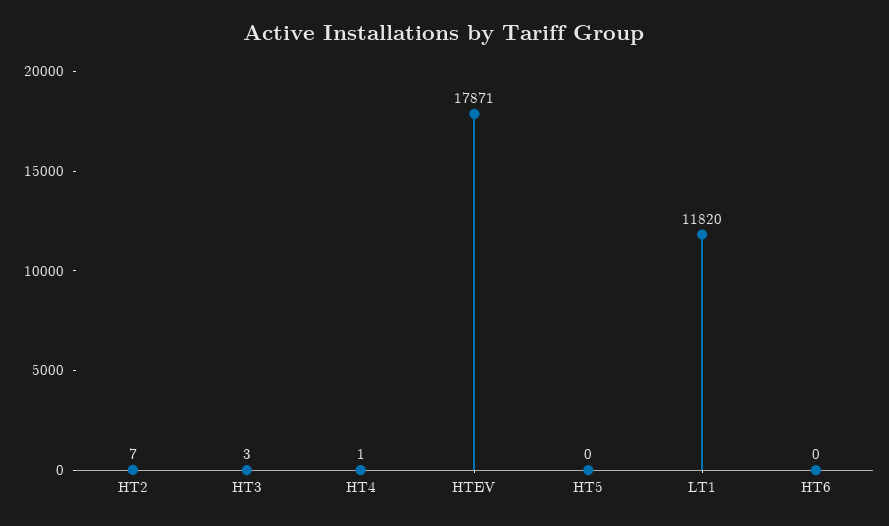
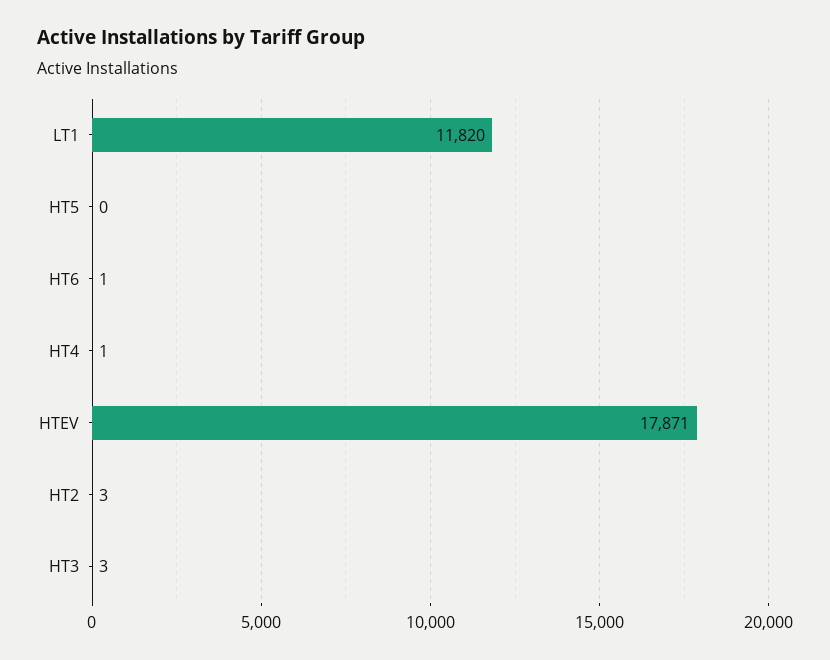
HT2: 7 -> 3
HT6: 0 -> 1

